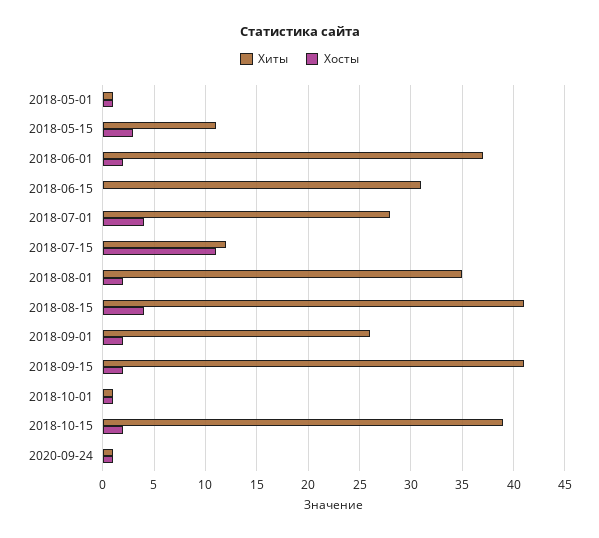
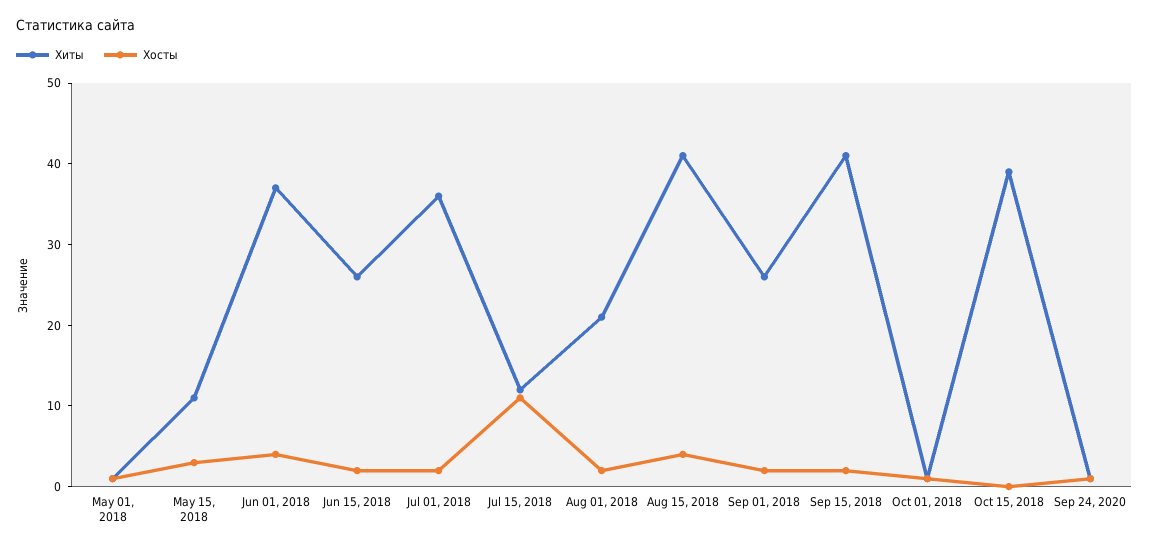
Хосты, 2018-06-01: 2 -> 4
Хиты, 2018-06-15: 31 -> 26
Хосты, 2018-06-15: 0 -> 2
Хиты, 2018-07-01: 28 -> 36
Хосты, 2018-07-01: 4 -> 2
Хиты, 2018-08-01: 35 -> 21
Хосты, 2018-10-15: 2 -> 0

